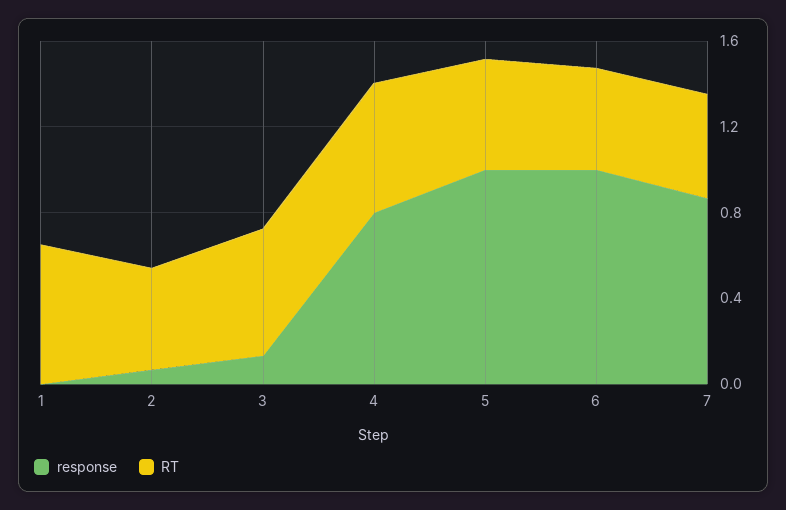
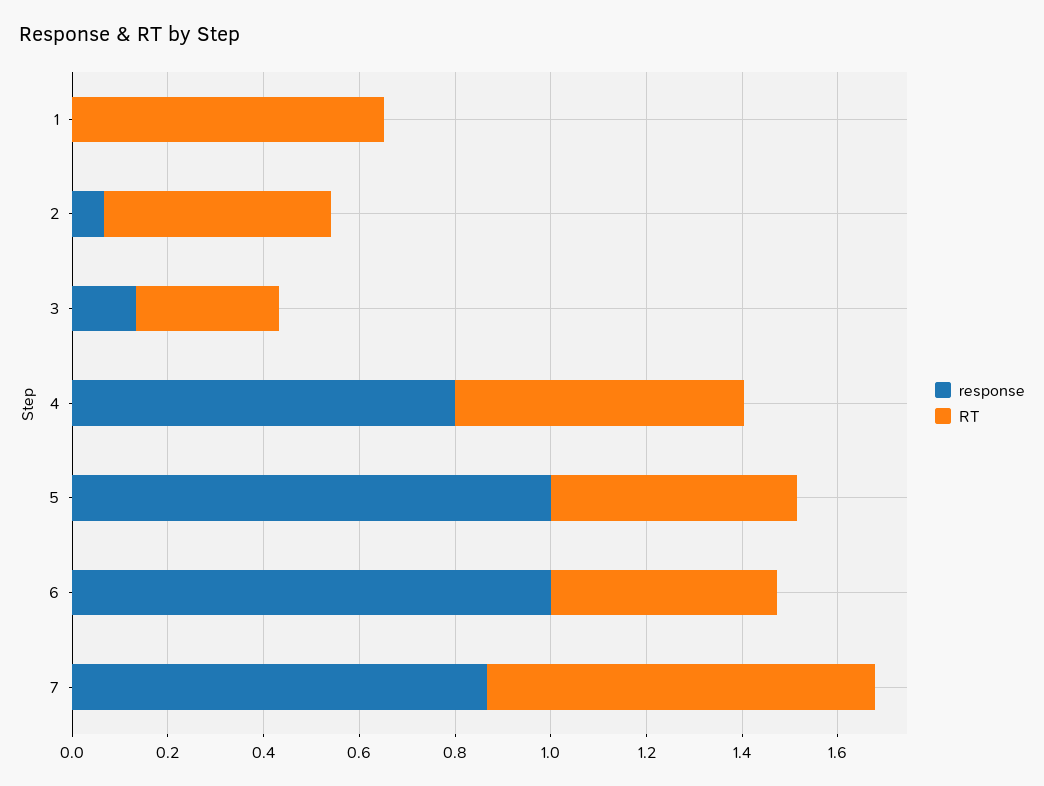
RT, 3: 0.6 -> 0.3
RT, 7: 0.5 -> 0.8

